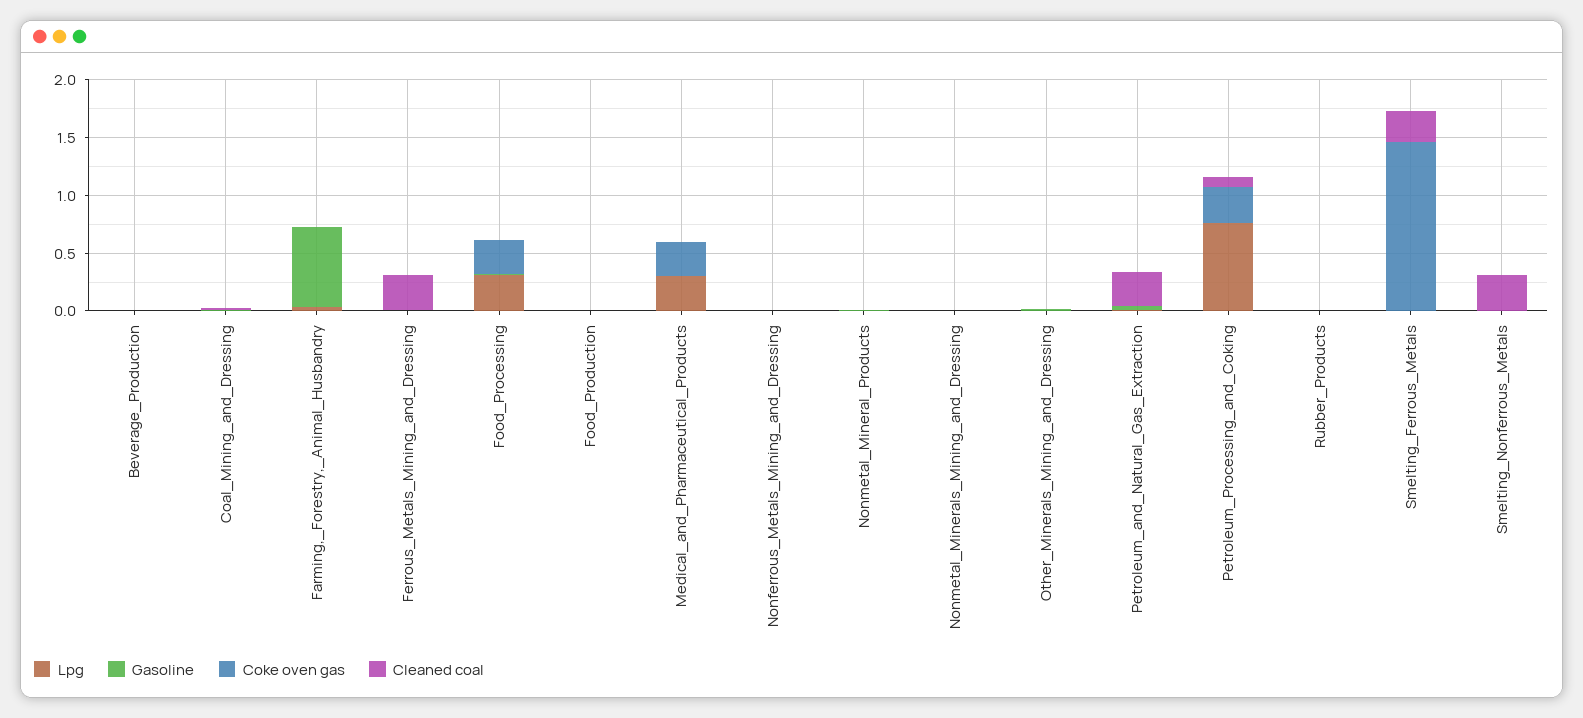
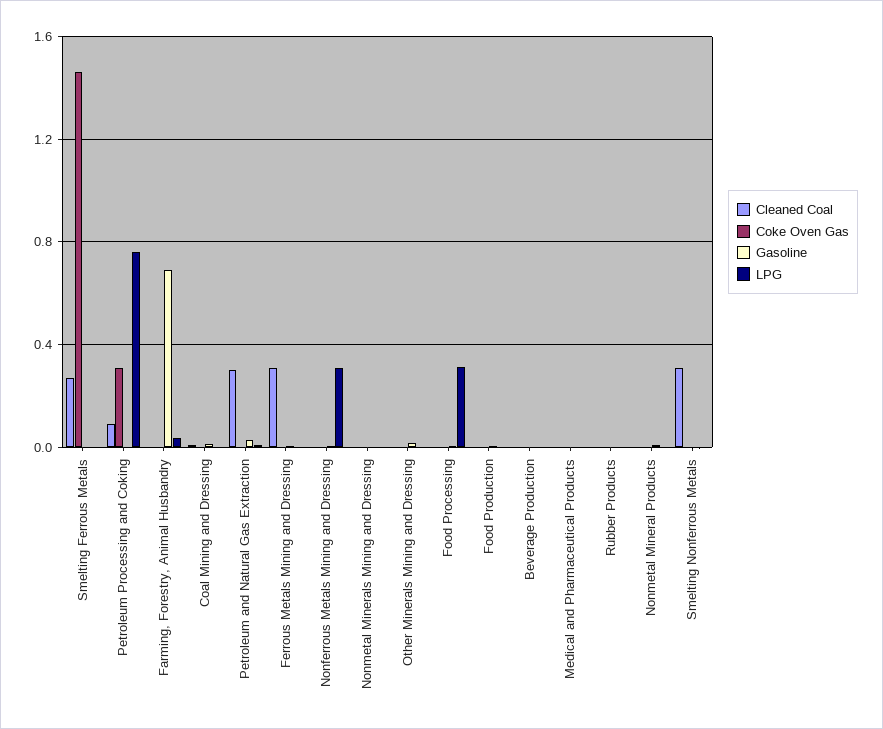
Coke oven gas, Food_Processing: 0.3 -> 0
Lpg, Medical_and_Pharmaceutical_Products: 0.3 -> 0
Coke oven gas, Medical_and_Pharmaceutical_Products: 0.3 -> 0
Lpg, Nonferrous_Metals_Mining_and_Dressing: 0 -> 0.3

